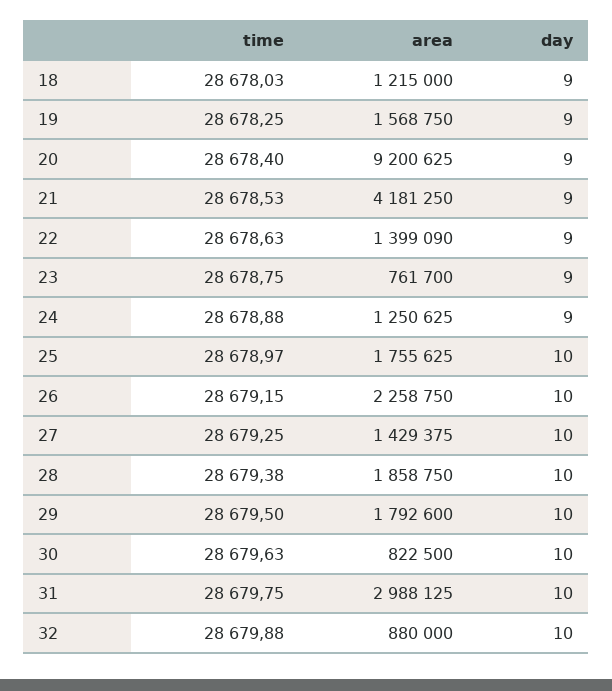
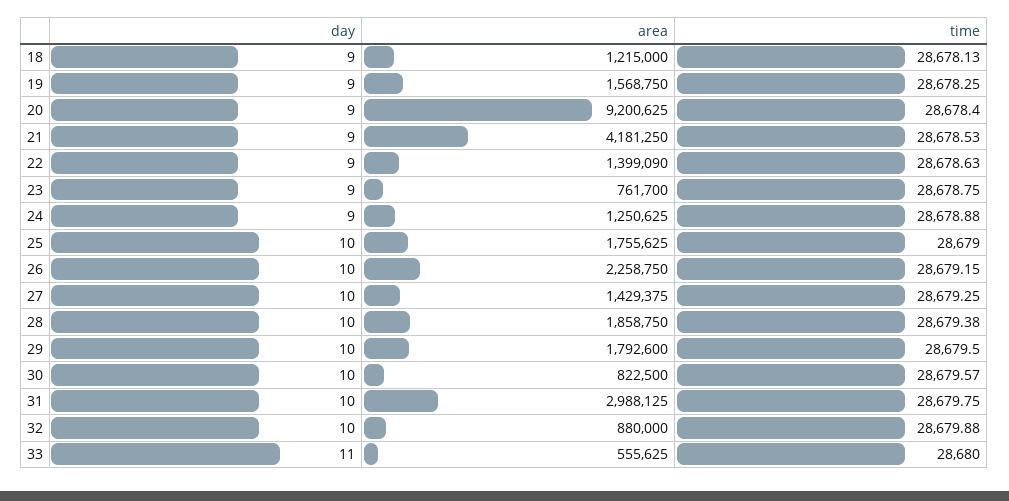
time, 18: 28678.03 -> 28678.13
time, 25: 28678.97 -> 28679
time, 30: 28679.63 -> 28679.57
day, 33: none -> 11
area, 33: none -> 555625
time, 33: none -> 28680

